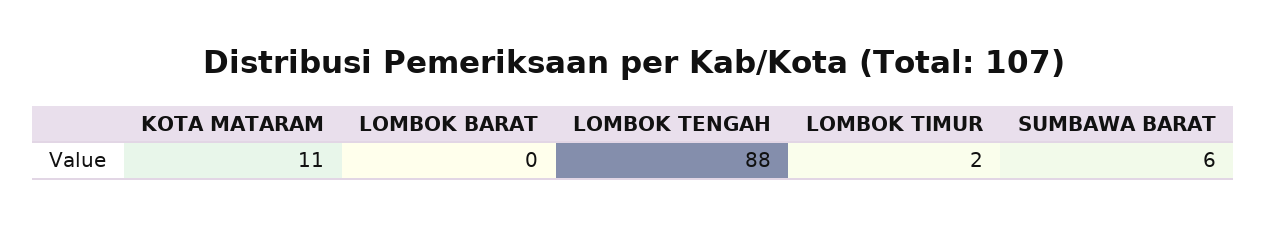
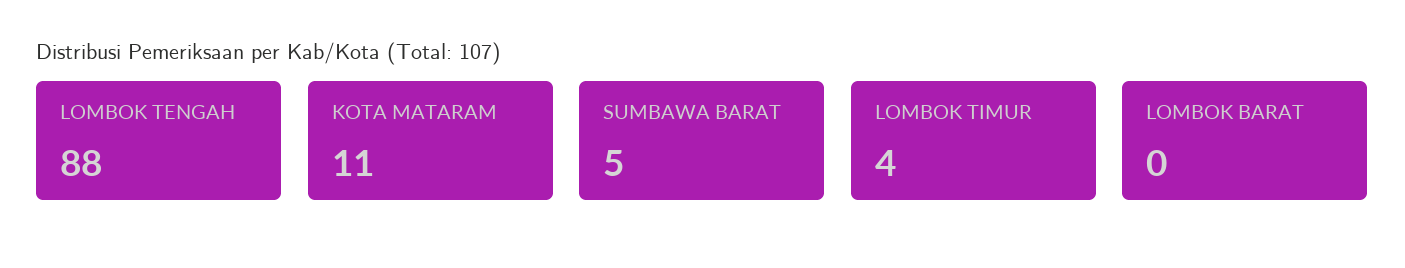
LOMBOK TIMUR: 2 -> 4
SUMBAWA BARAT: 6 -> 5

